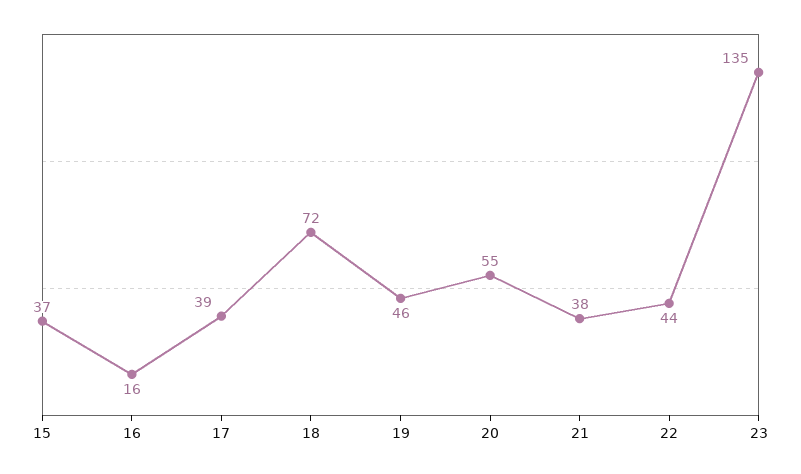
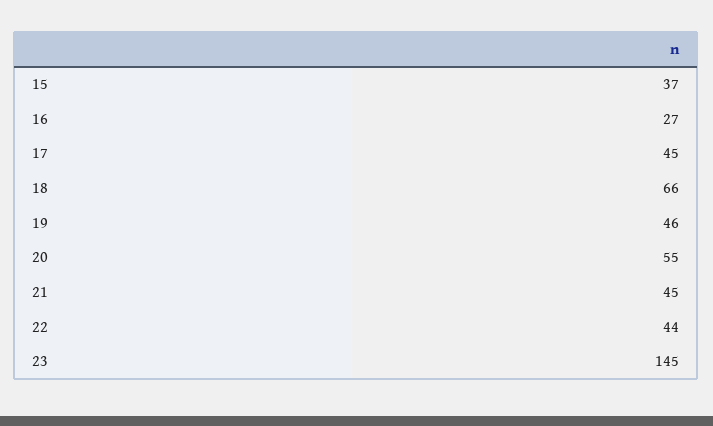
16: 16 -> 27
17: 39 -> 45
18: 72 -> 66
21: 38 -> 45
23: 135 -> 145

